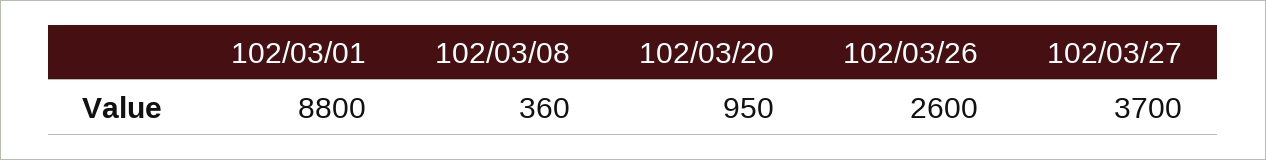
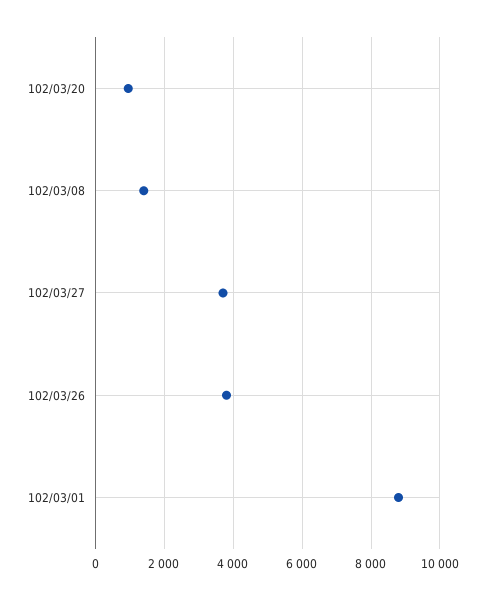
102/03/08: 360 -> 1400
102/03/26: 2600 -> 3800

